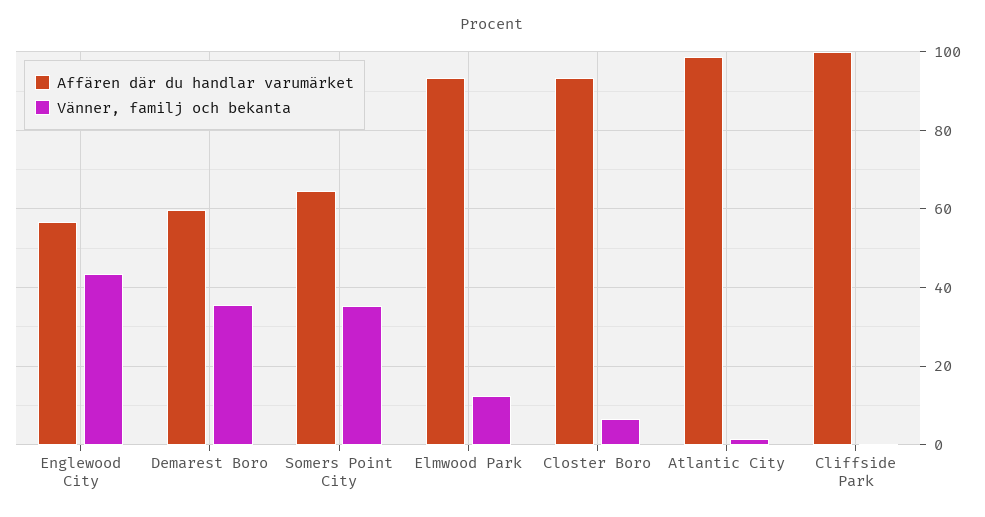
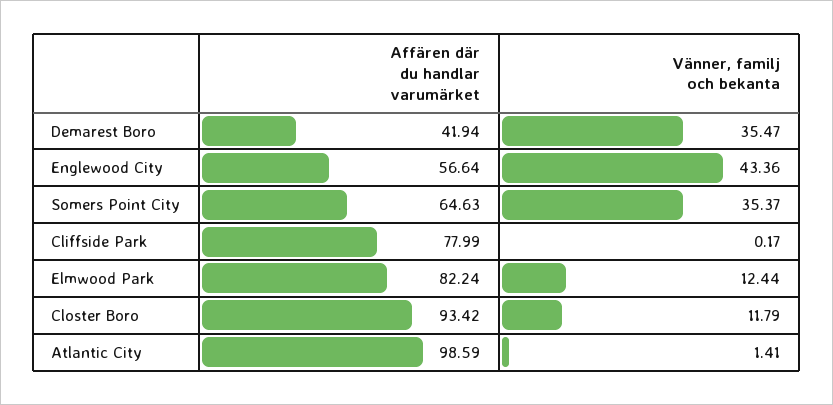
Affären där du handlar varumärket, Demarest Boro: 60 -> 41.94
Affären där du handlar varumärket, Elmwood Park: 94 -> 82.24
Vänner, familj och bekanta, Closter Boro: 6 -> 11.79
Affären där du handlar varumärket, Cliffside Park: 100 -> 77.99

